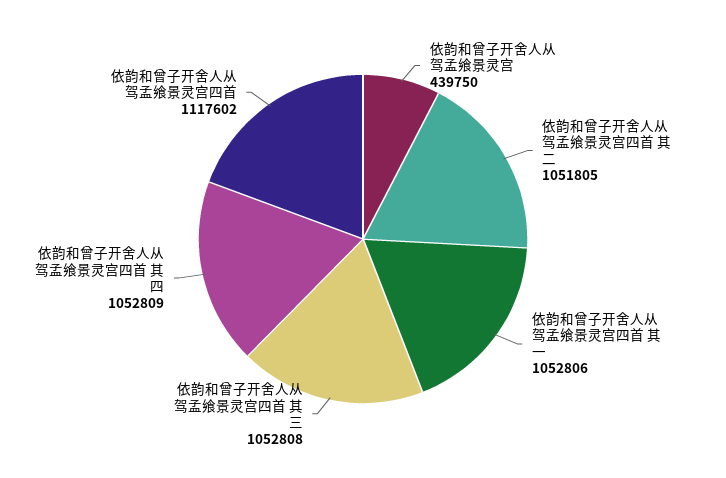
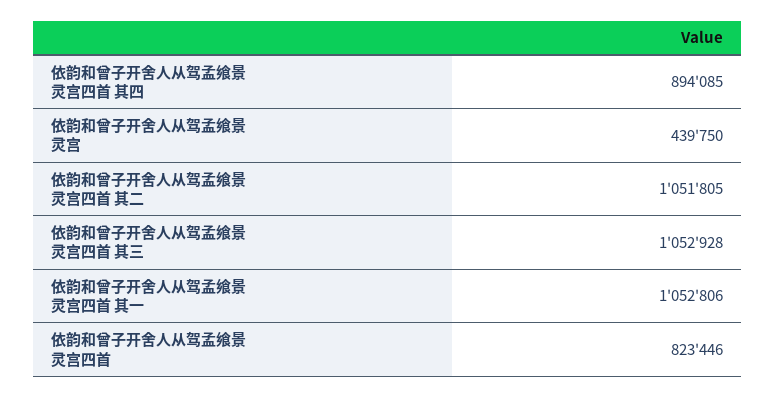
依韵和曾子开舍人从驾孟飨景灵宫四首 其三: 1052808 -> 1052928
依韵和曾子开舍人从驾孟飨景灵宫四首 其四: 1052809 -> 894085
依韵和曾子开舍人从驾孟飨景灵宫四首: 1117602 -> 823446

